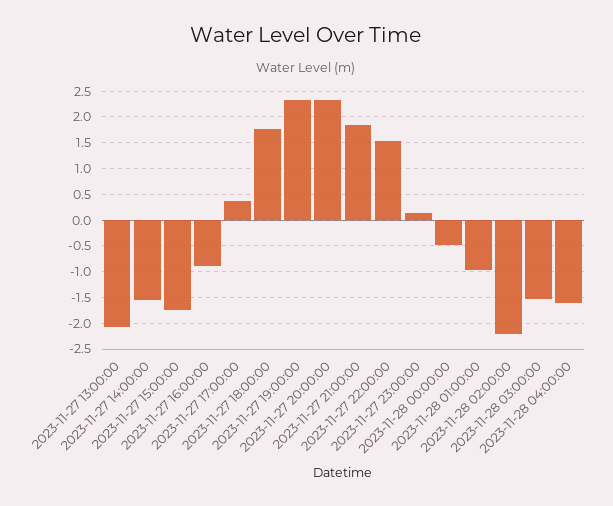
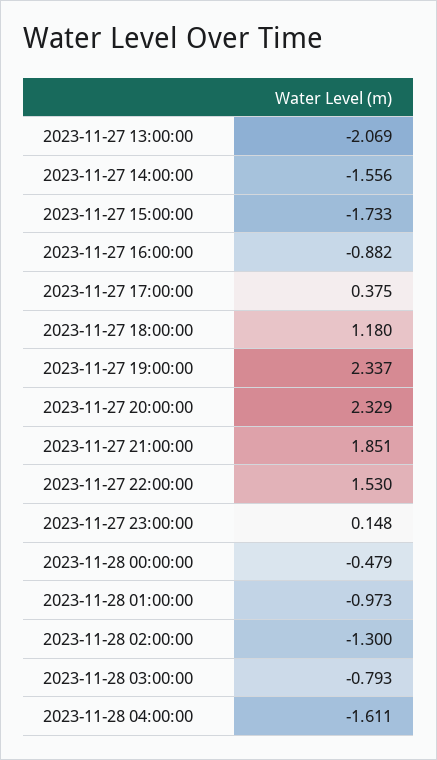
2023-11-27 18:00:00: 1.75 -> 1.18
2023-11-28 02:00:00: -2.25 -> -1.3
2023-11-28 03:00:00: -1.5 -> -0.793

